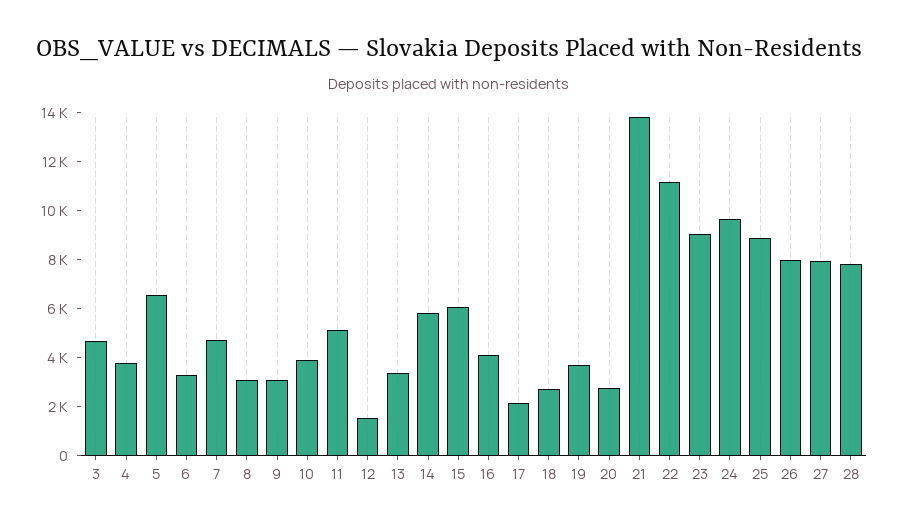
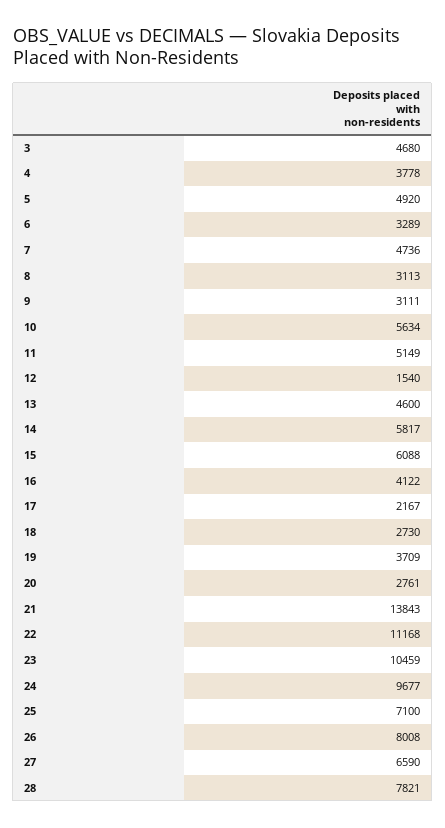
5: 6500 -> 4920
10: 4000 -> 5634
13: 3500 -> 4600
23: 9000 -> 10459
25: 9000 -> 7100
27: 8000 -> 6590

